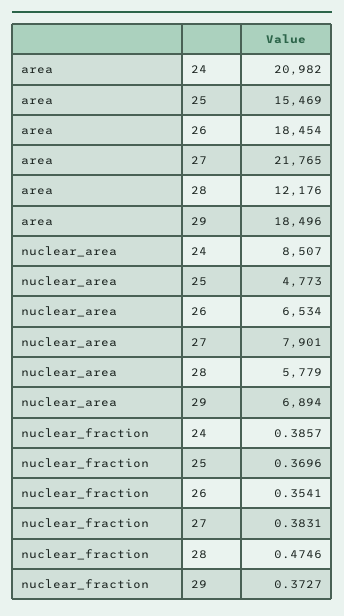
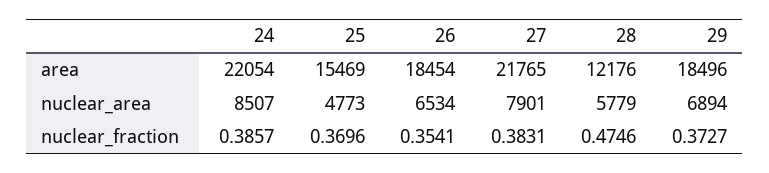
area, 24: 20982 -> 22054

